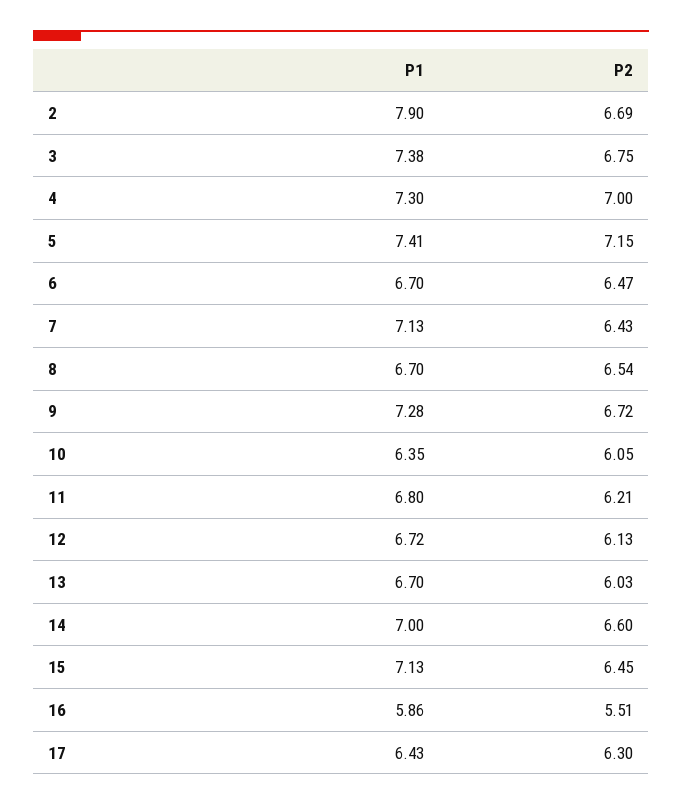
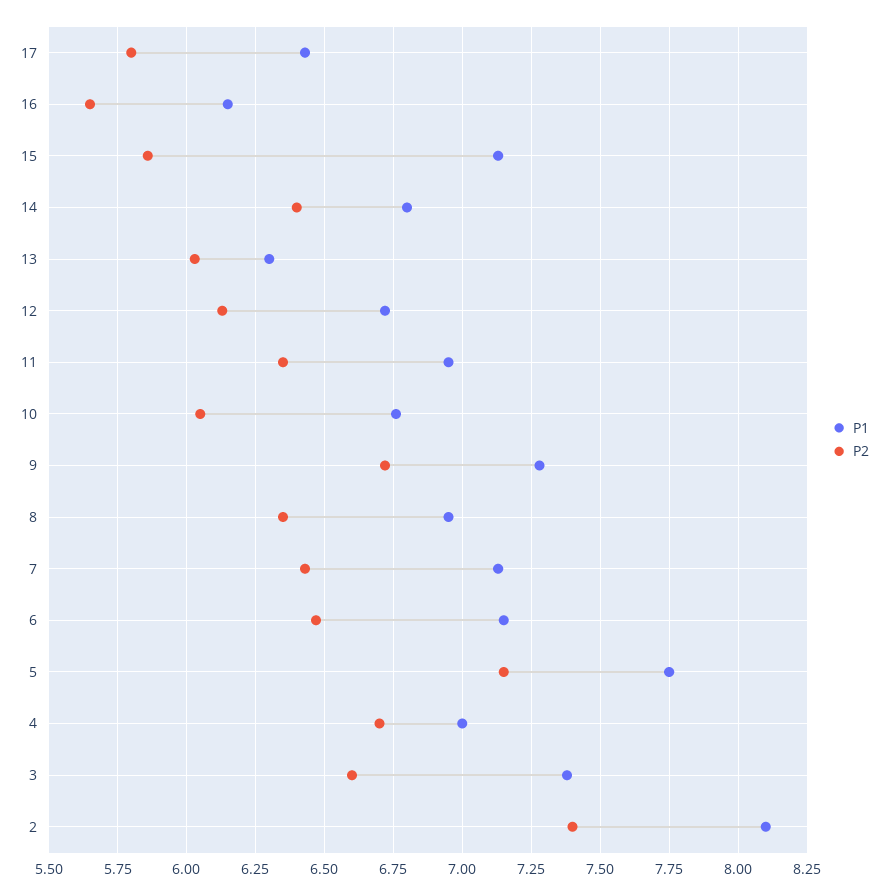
P1, 2: 7.9 -> 8.1
P2, 2: 6.69 -> 7.4
P2, 3: 6.75 -> 6.6
P1, 4: 7.3 -> 7
P2, 4: 7 -> 6.7
P1, 5: 7.41 -> 7.75
P1, 6: 6.7 -> 7.15
P1, 8: 6.7 -> 6.95
P2, 8: 6.54 -> 6.35
P1, 10: 6.35 -> 6.75
P1, 11: 6.8 -> 6.95
P2, 11: 6.21 -> 6.35
P1, 13: 6.7 -> 6.3
P1, 14: 7 -> 6.8
P2, 14: 6.6 -> 6.4
P2, 15: 6.45 -> 5.85
P1, 16: 5.86 -> 6.15
P2, 16: 5.51 -> 5.65
P2, 17: 6.3 -> 5.8

